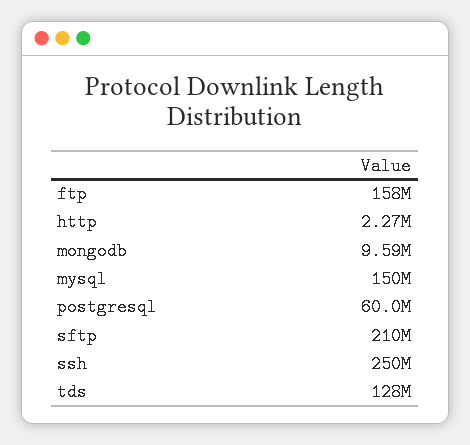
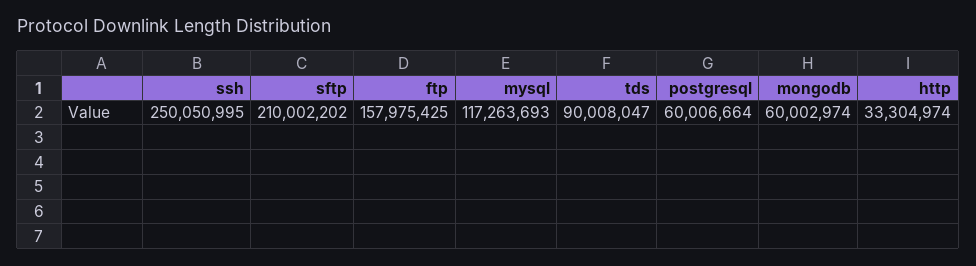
http: 2270000 -> 33304974
mongodb: 9590000 -> 60002974
mysql: 150000000 -> 117263693
tds: 128000000 -> 90008047

